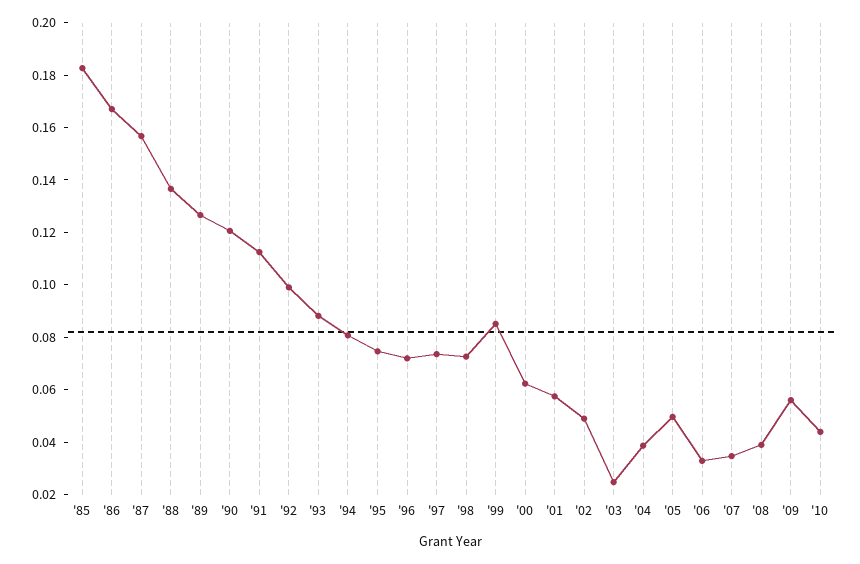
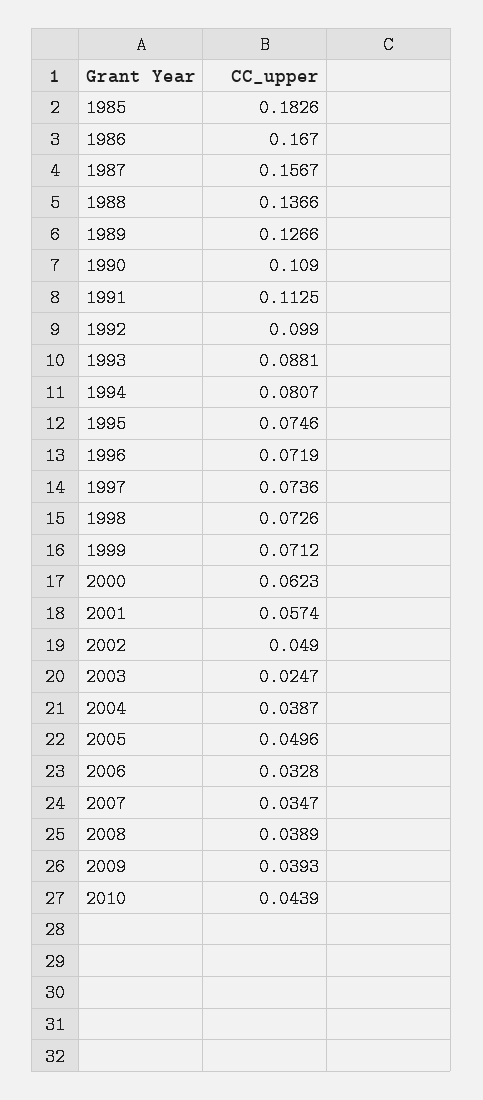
'90: 0.12 -> 0.109
'99: 0.085 -> 0.0712
'09: 0.055 -> 0.0393

